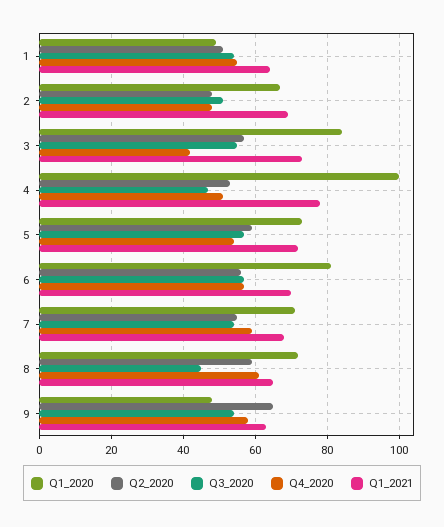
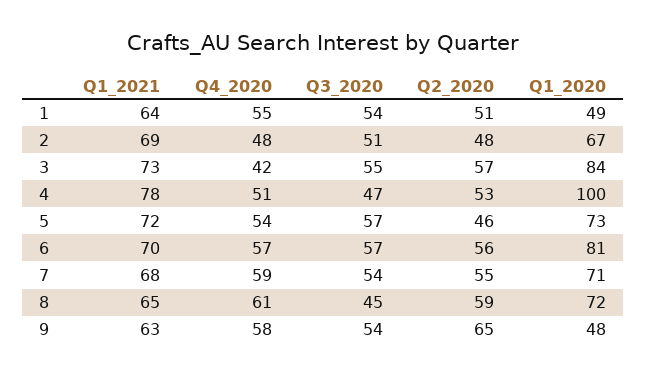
Q2_2020, 5: 60 -> 46

